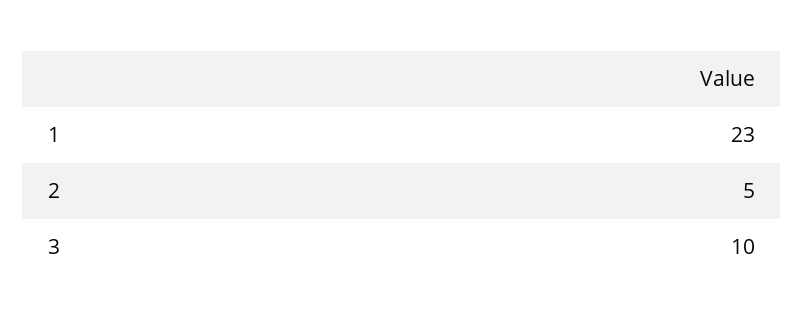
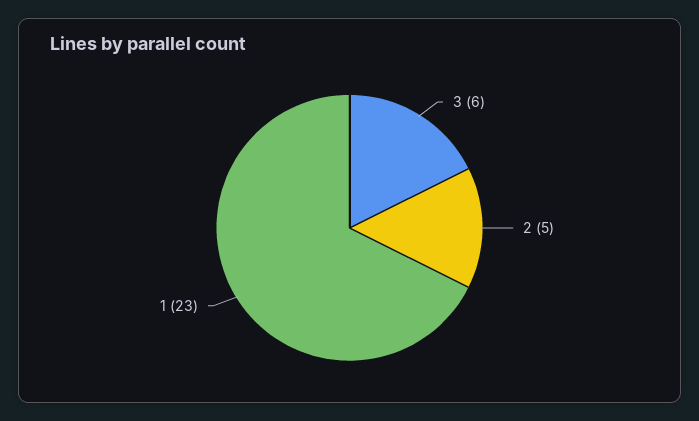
3: 10 -> 6

